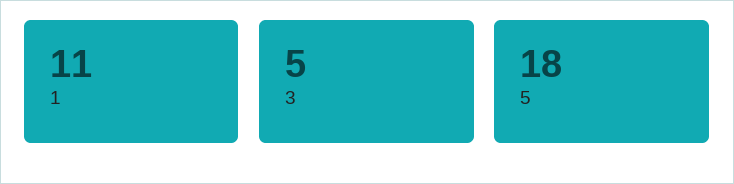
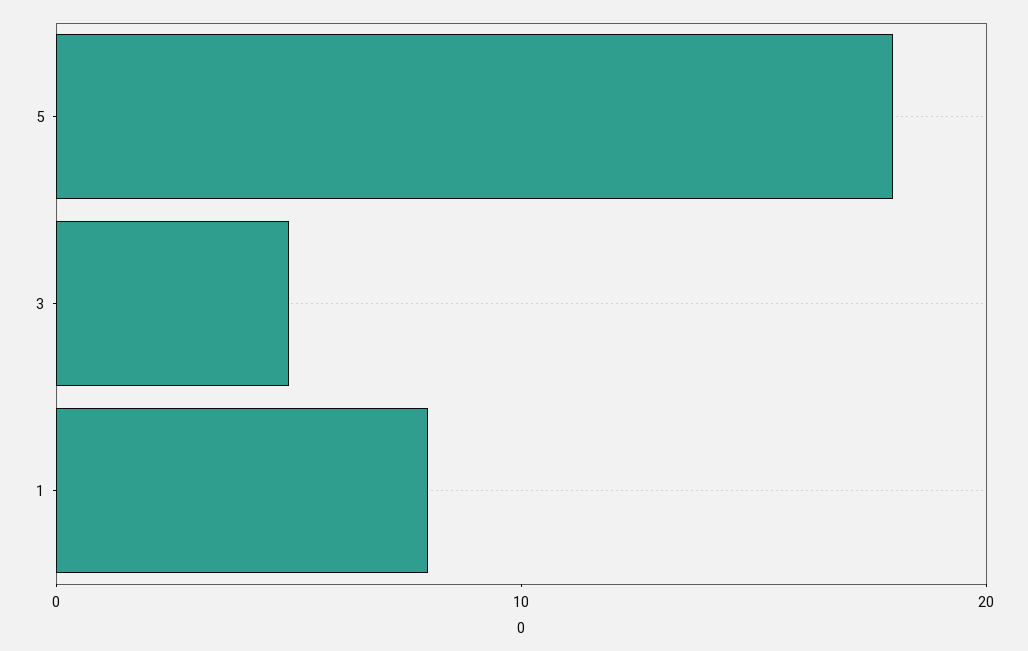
1: 11 -> 8

